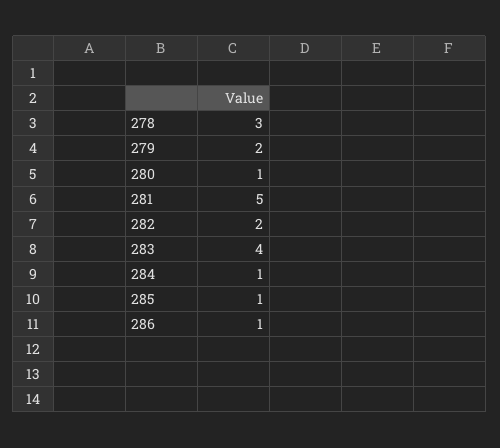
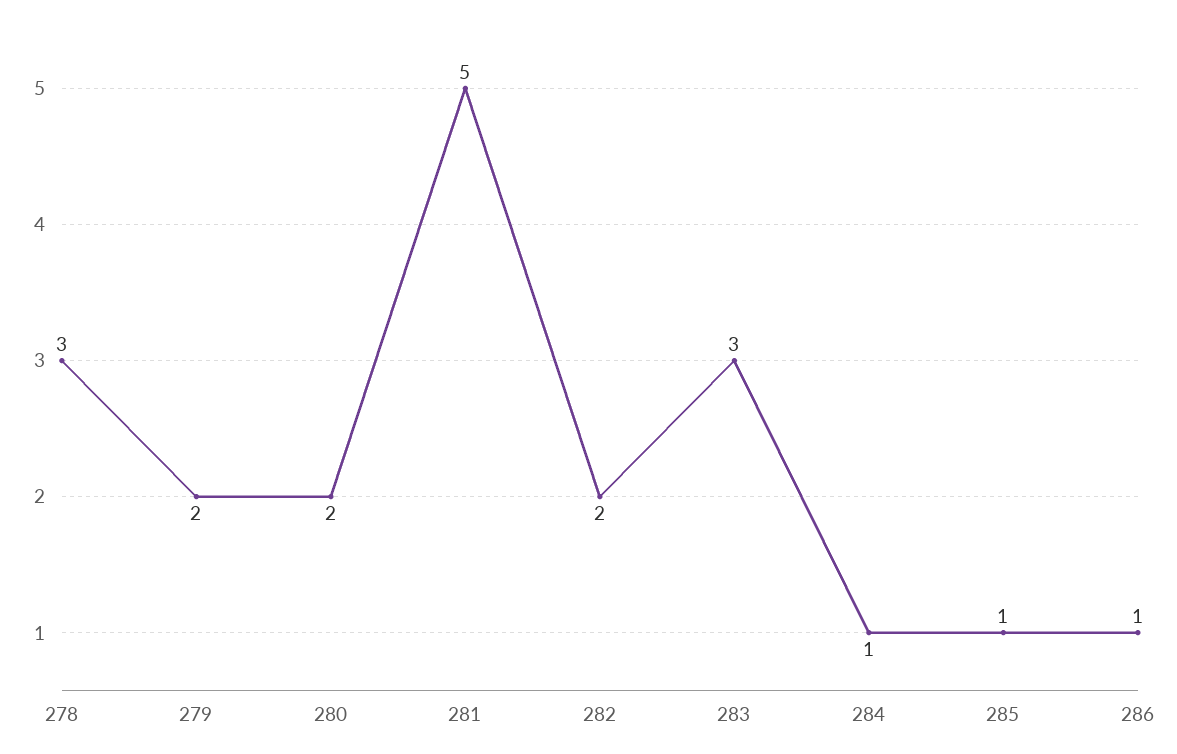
280: 1 -> 2
283: 4 -> 3

